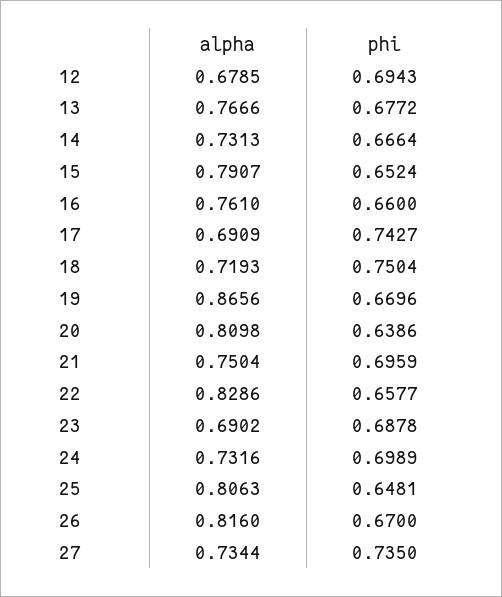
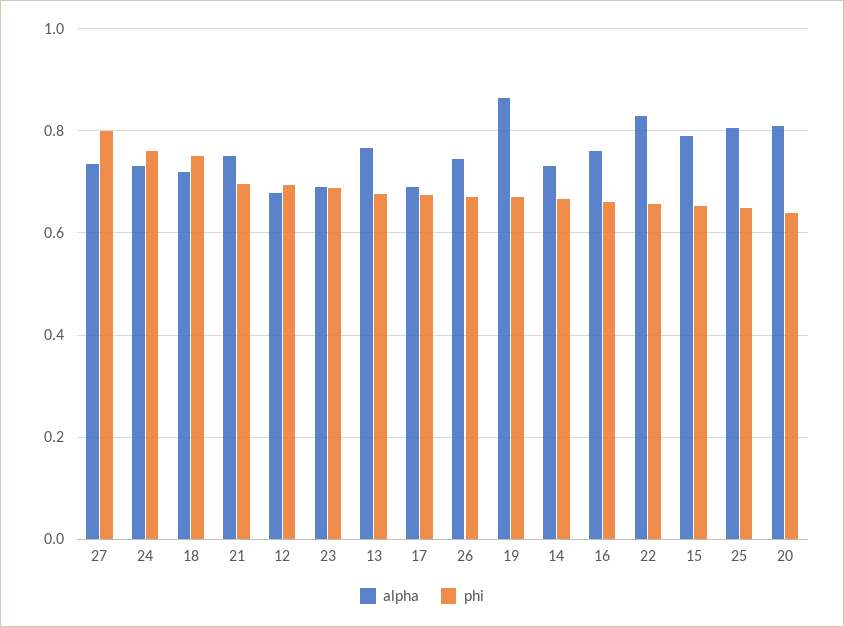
phi, 17: 0.7427 -> 0.68
phi, 24: 0.6989 -> 0.76
alpha, 26: 0.816 -> 0.74
phi, 27: 0.735 -> 0.8

